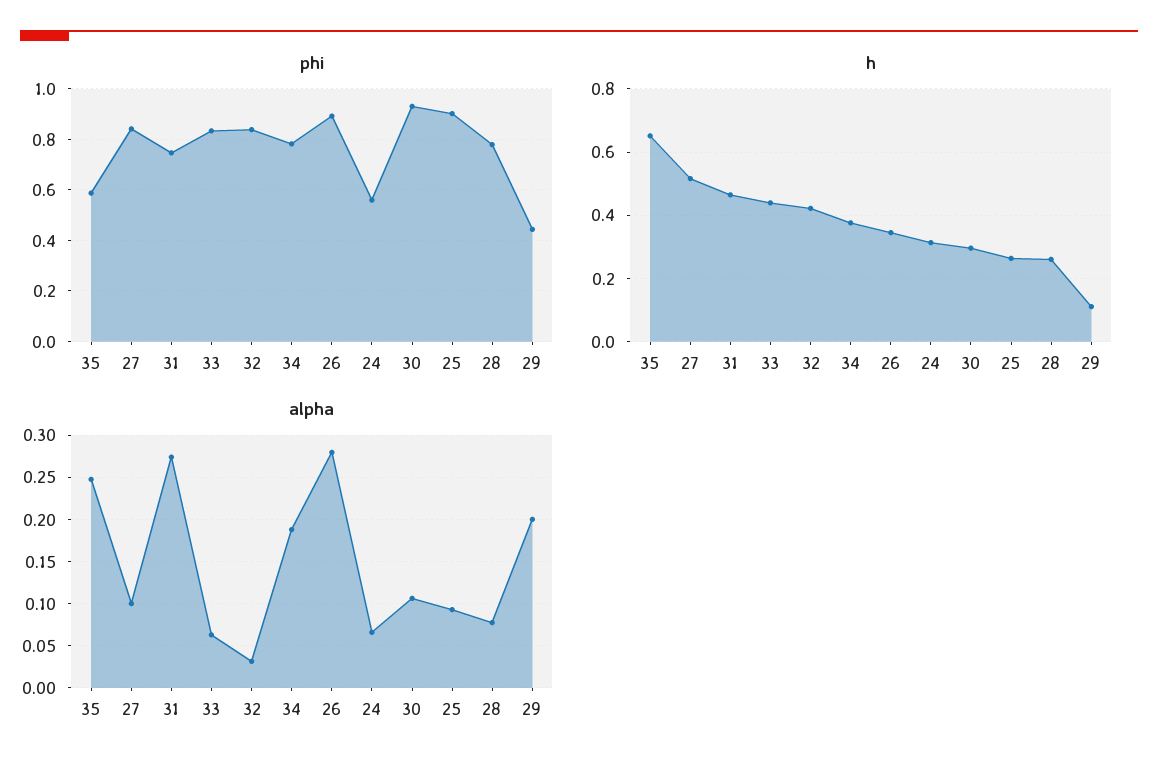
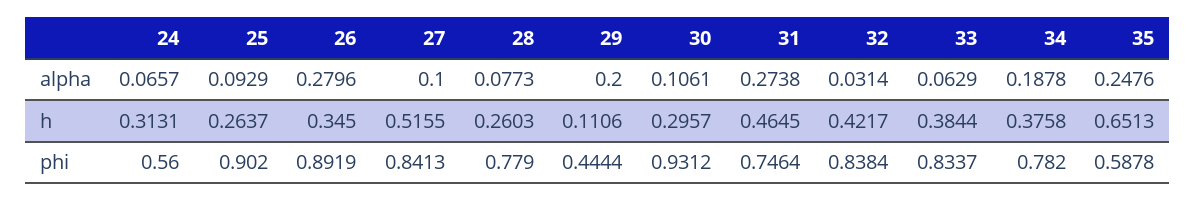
h, 33: 0.44 -> 0.3844

